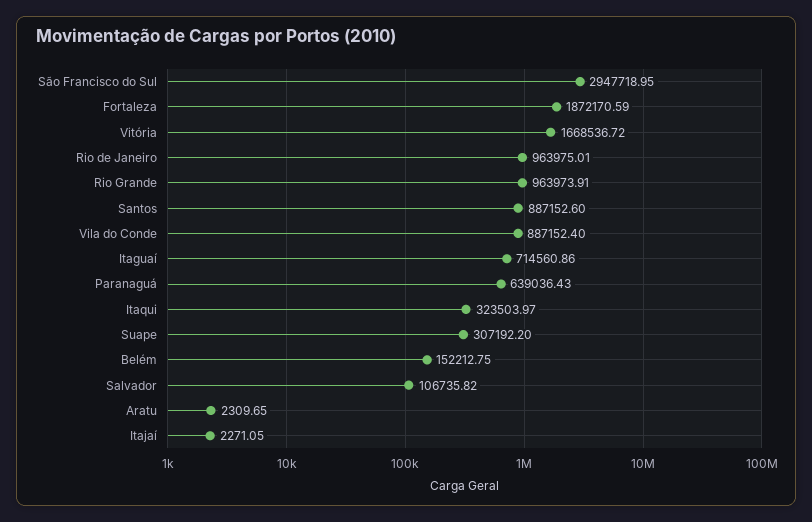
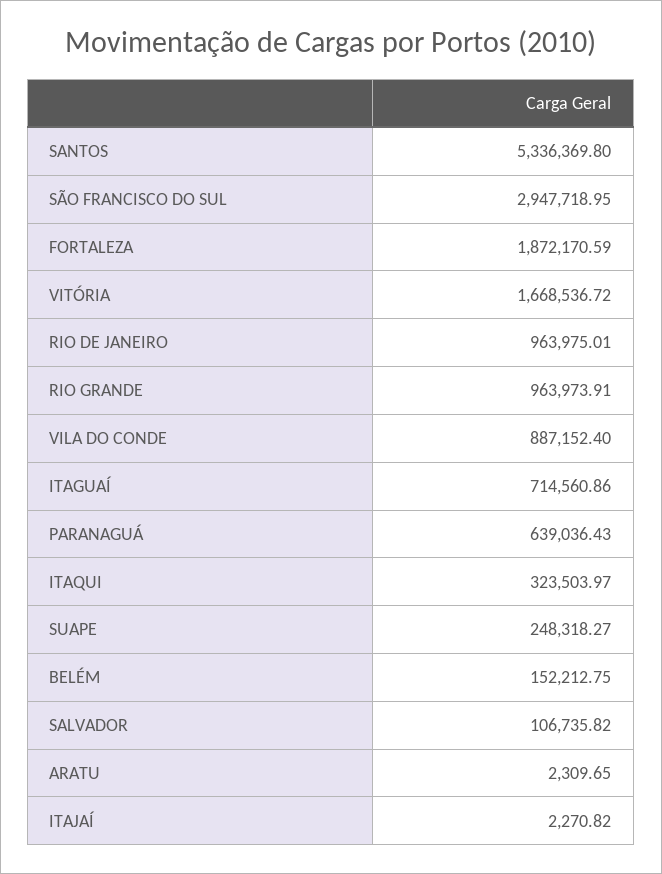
Santos: 887152.6 -> 5336369.8
Suape: 307192.2 -> 248318.27
Itajaí: 2271.05 -> 2270.82

